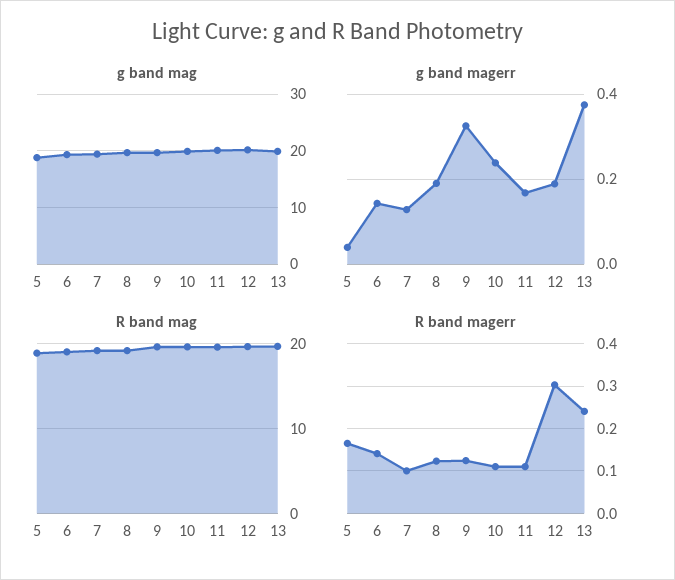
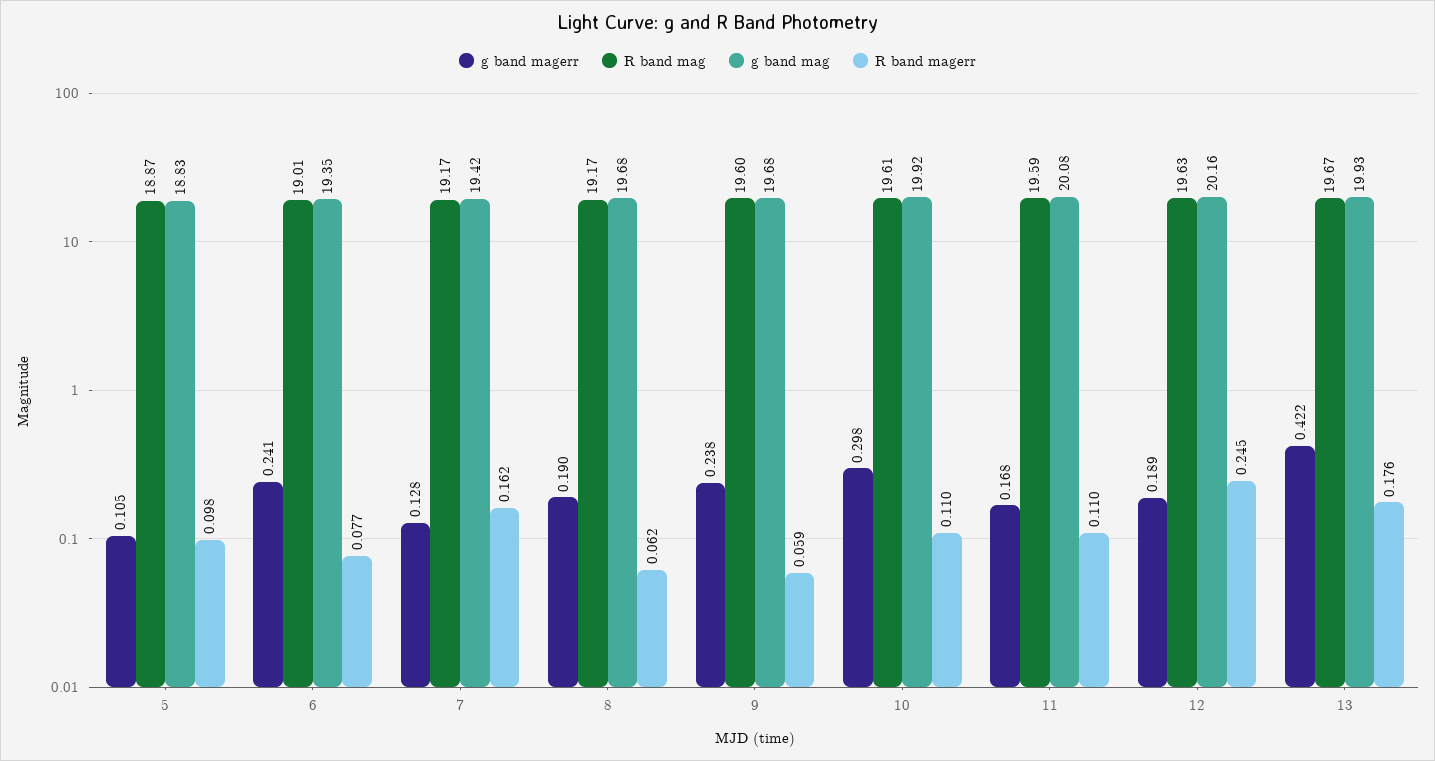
g band magerr, 5: 0.04 -> 0.105
g band magerr, 6: 0.14 -> 0.241
g band magerr, 9: 0.32 -> 0.238
g band magerr, 10: 0.24 -> 0.298
g band magerr, 13: 0.38 -> 0.422
R band magerr, 5: 0.16 -> 0.098
R band magerr, 6: 0.14 -> 0.077
R band magerr, 7: 0.1 -> 0.162
R band magerr, 8: 0.12 -> 0.062
R band magerr, 9: 0.12 -> 0.059
R band magerr, 12: 0.3 -> 0.245
R band magerr, 13: 0.24 -> 0.176

